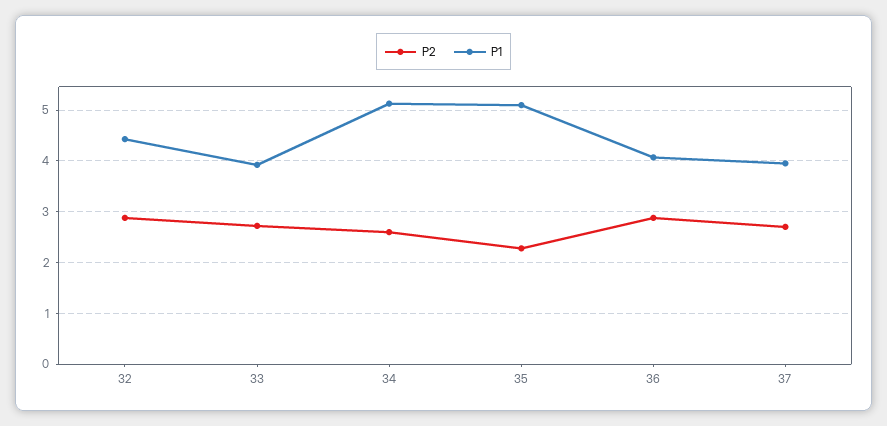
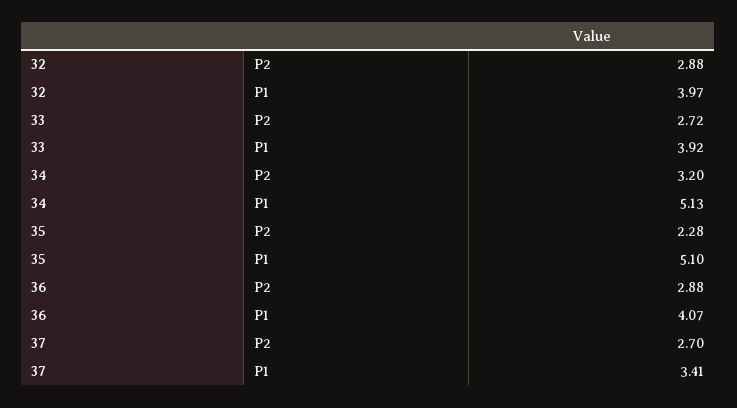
P1, 32: 4.4 -> 3.97
P2, 34: 2.6 -> 3.2
P1, 37: 4 -> 3.41

